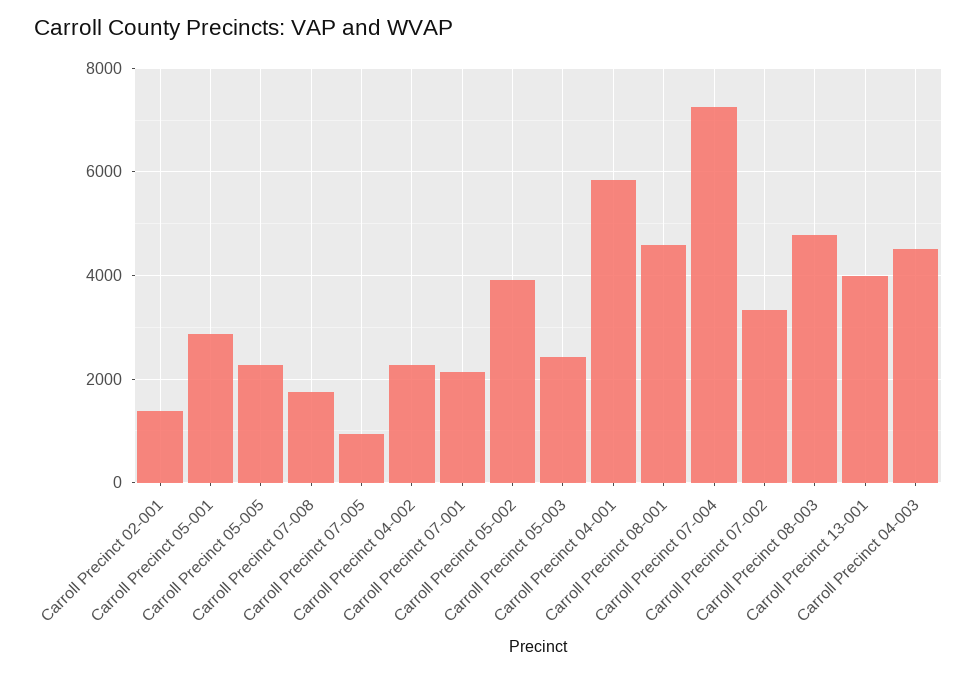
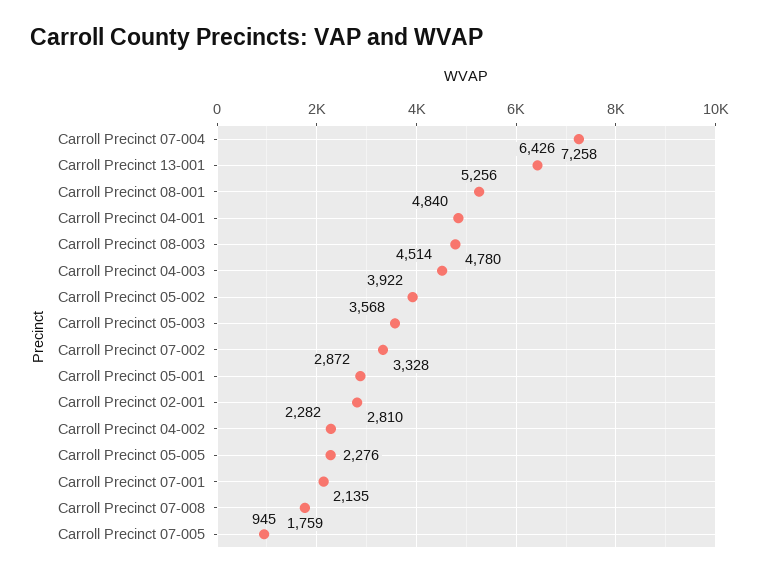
Carroll Precinct 02-001: 1400 -> 2810
Carroll Precinct 05-003: 2400 -> 3568
Carroll Precinct 04-001: 5800 -> 4840
Carroll Precinct 08-001: 4600 -> 5256
Carroll Precinct 13-001: 4000 -> 6426

